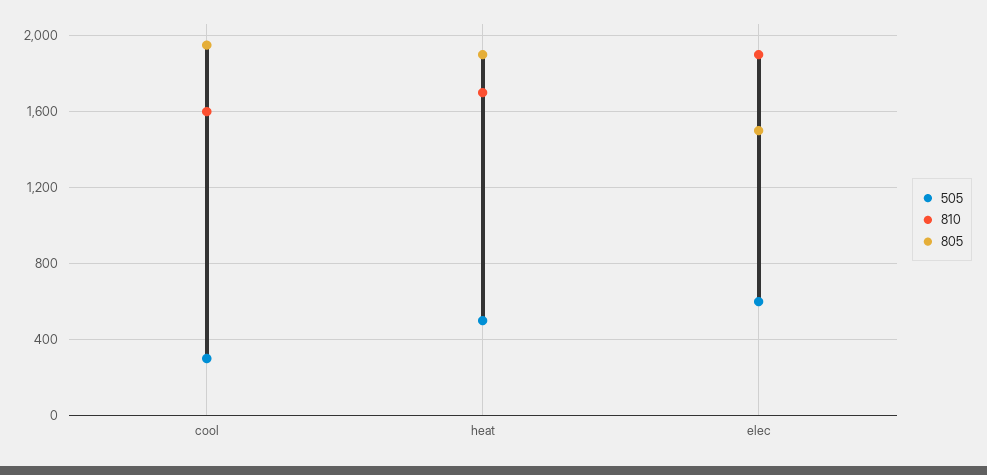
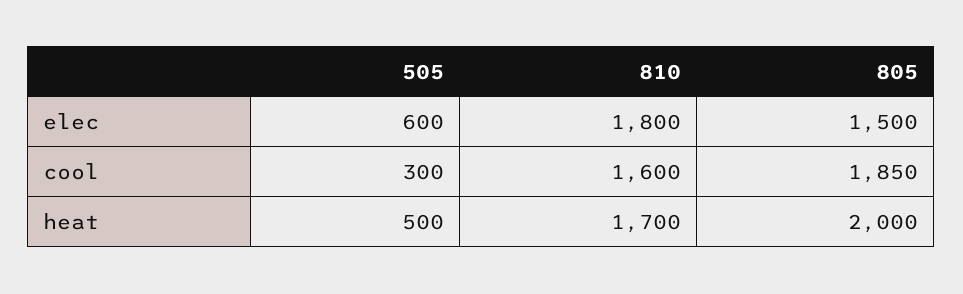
805, cool: 1950 -> 1850
805, heat: 1900 -> 2000
810, elec: 1900 -> 1800

